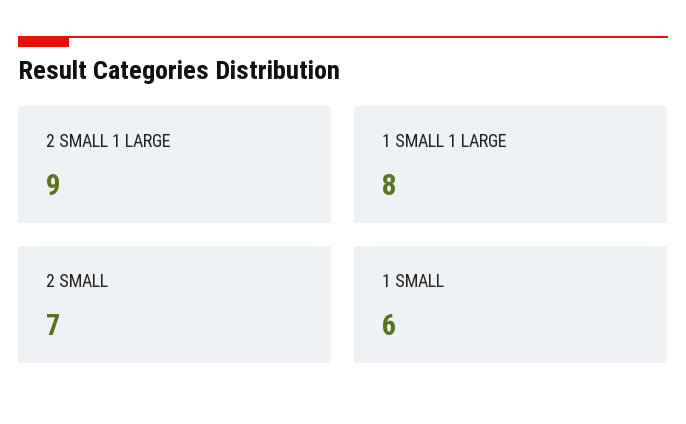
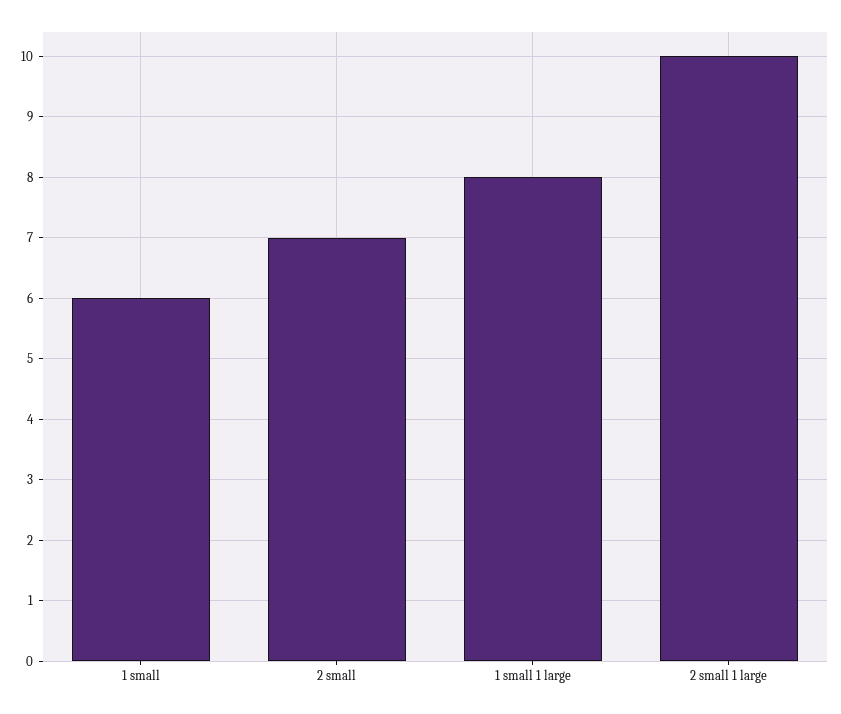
2 SMALL 1 LARGE: 9 -> 10

